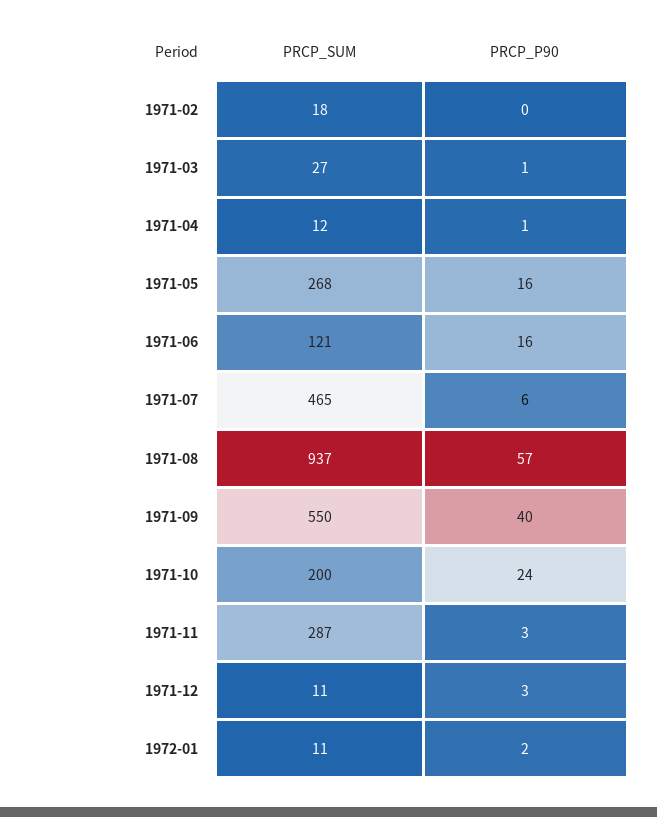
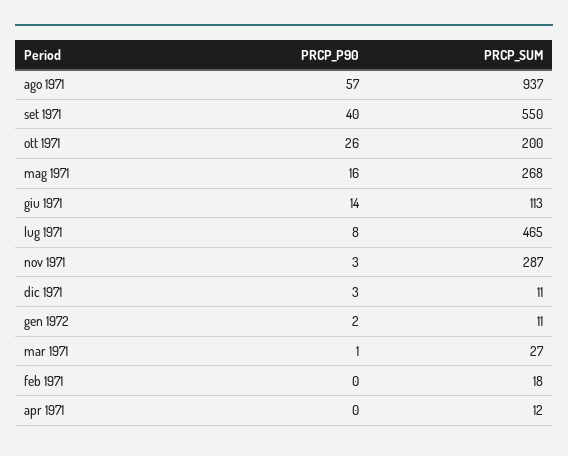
PRCP_P90, 1971-04: 1 -> 0
PRCP_SUM, 1971-06: 121 -> 113
PRCP_P90, 1971-06: 16 -> 14
PRCP_P90, 1971-07: 6 -> 8
PRCP_P90, 1971-10: 24 -> 26

